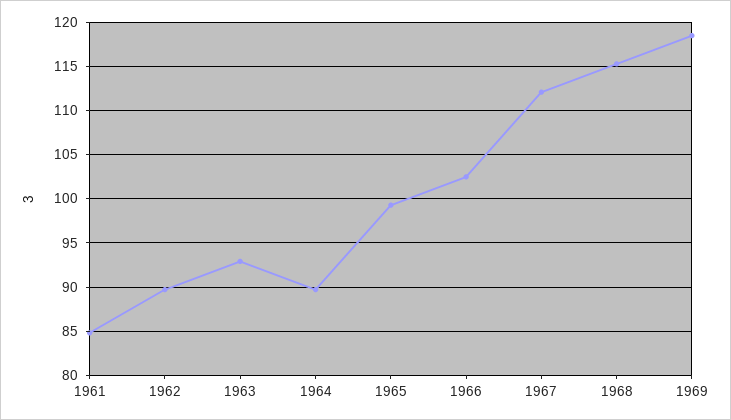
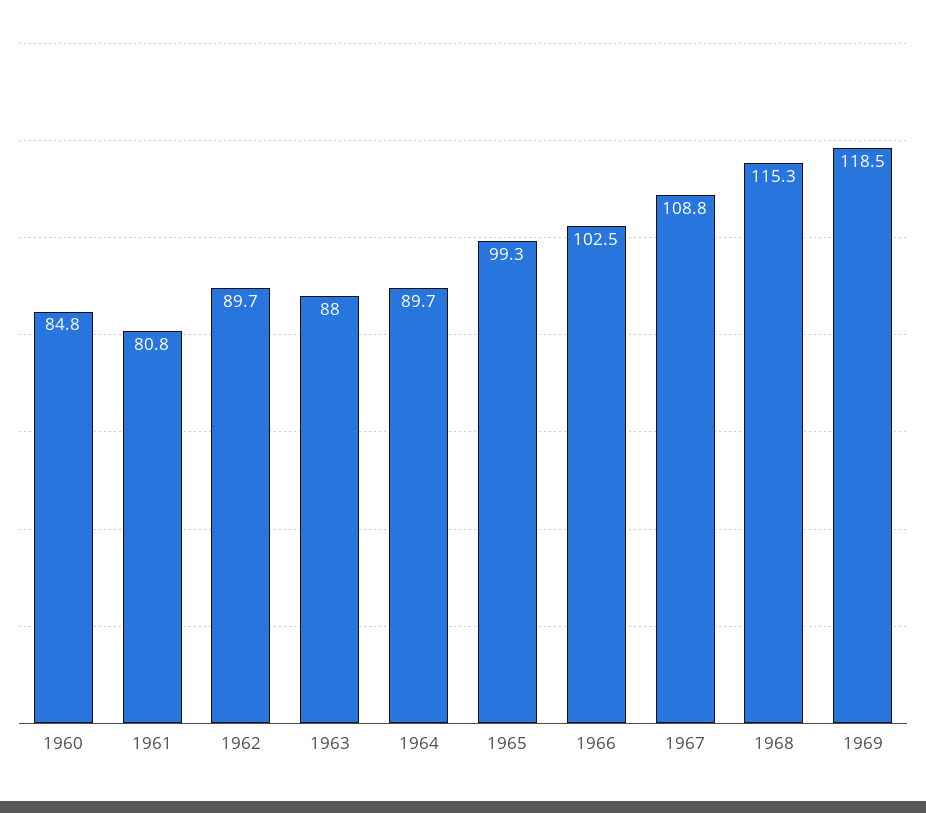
1961: 85 -> 80.8
1963: 93 -> 88
1967: 112 -> 108.8
1960: none -> 84.8

